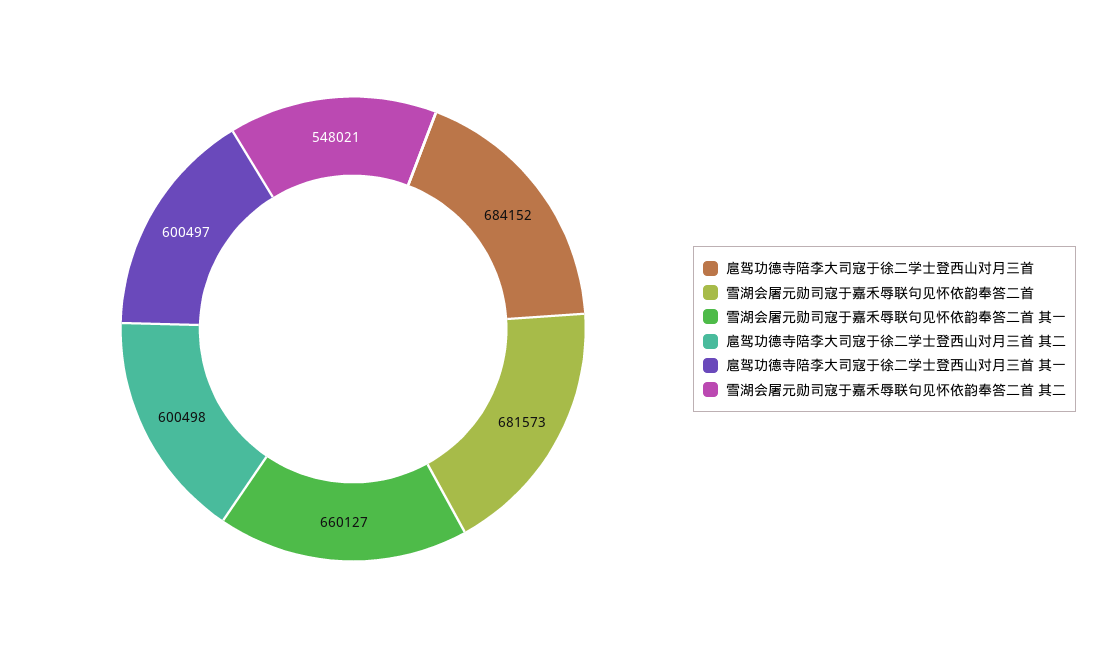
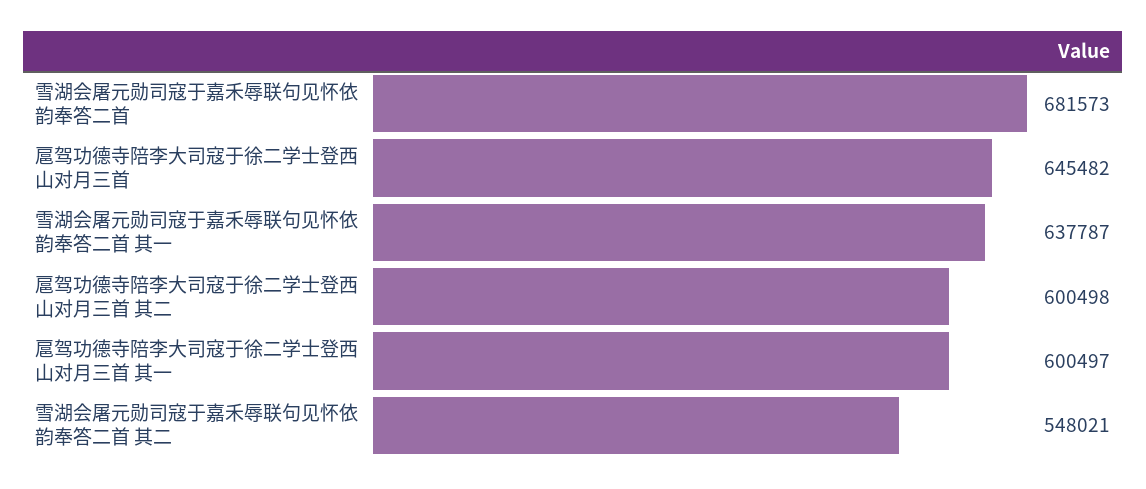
扈驾功德寺陪李大司寇于徐二学士登西山对月三首: 684152 -> 645482
雪湖会屠元勋司寇于嘉禾辱联句见怀依韵奉答二首 其一: 660127 -> 637787

